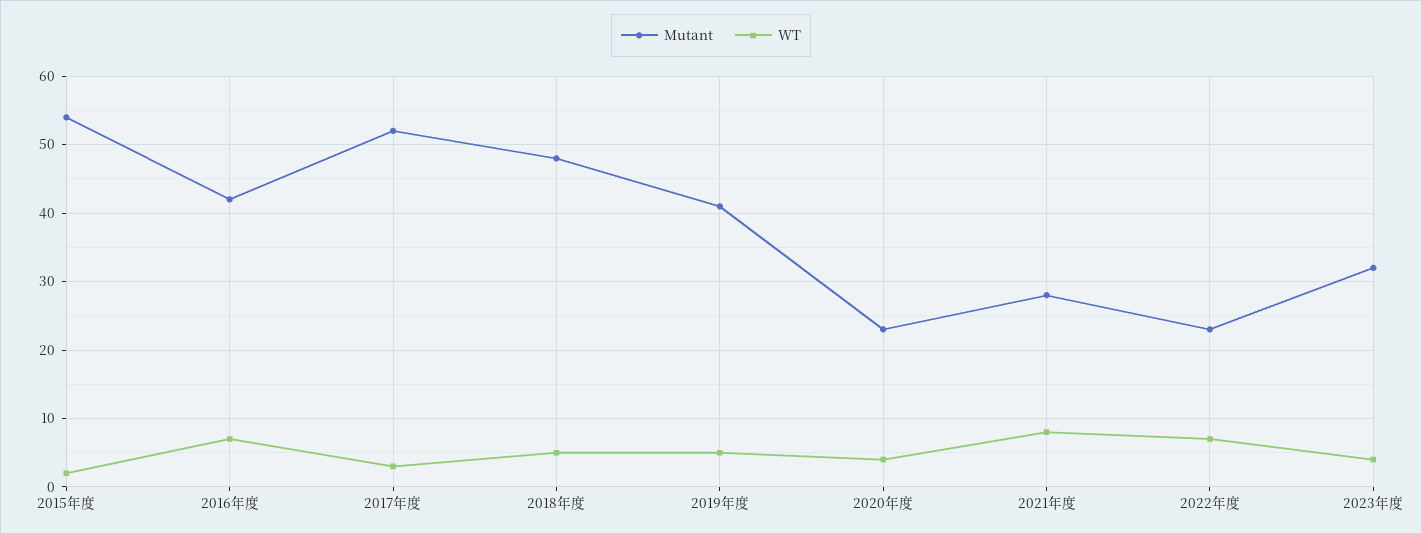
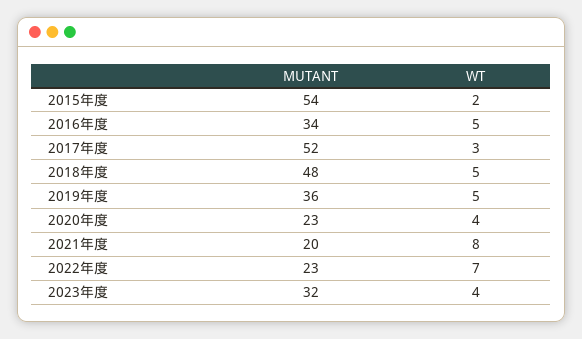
Mutant, 2016年度: 42 -> 34
WT, 2016年度: 7 -> 5
Mutant, 2019年度: 41 -> 36
Mutant, 2021年度: 28 -> 20

